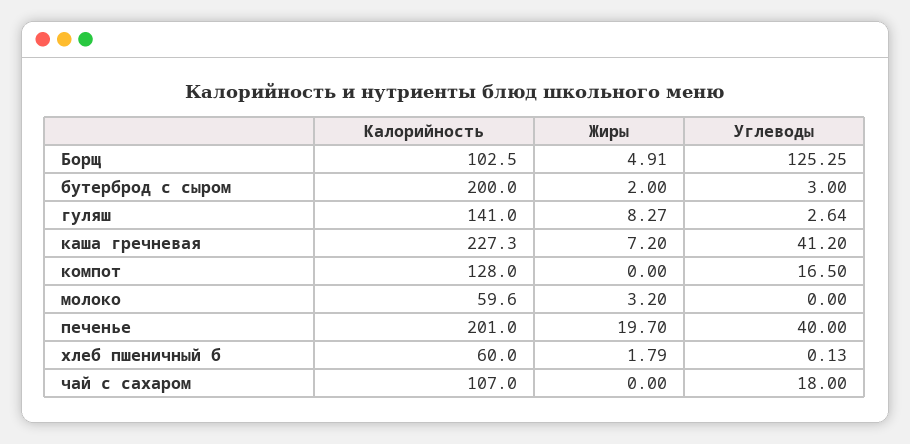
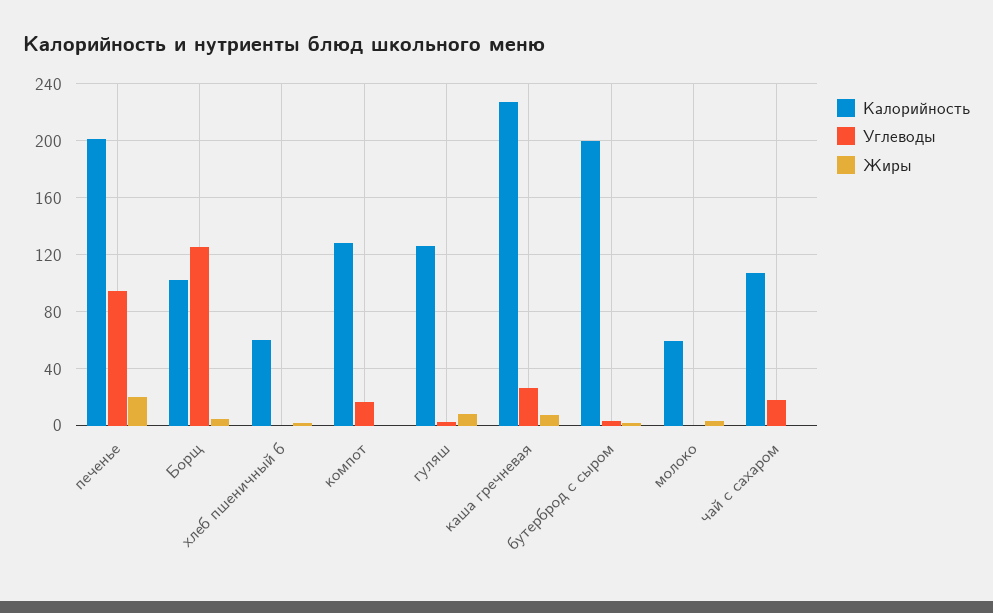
Калорийность, гуляш: 141 -> 125
Углеводы, каша гречневая: 41.2 -> 25
Углеводы, печенье: 40 -> 95

